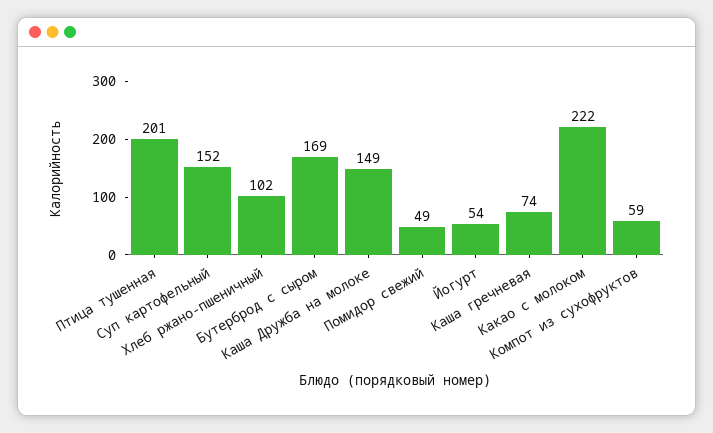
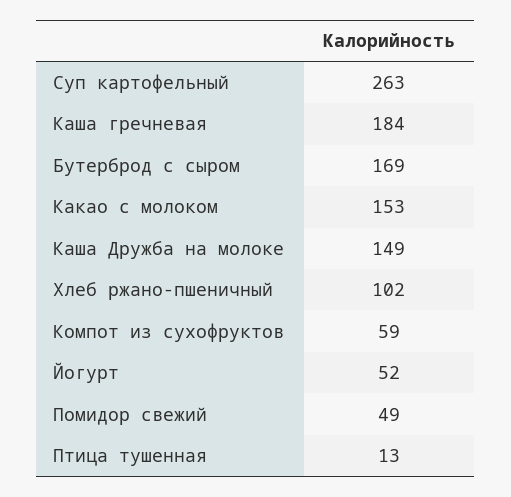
Птица тушенная: 201 -> 13
Суп картофельный: 152 -> 263
Йогурт: 54 -> 52
Каша гречневая: 74 -> 184
Какао с молоком: 222 -> 153

